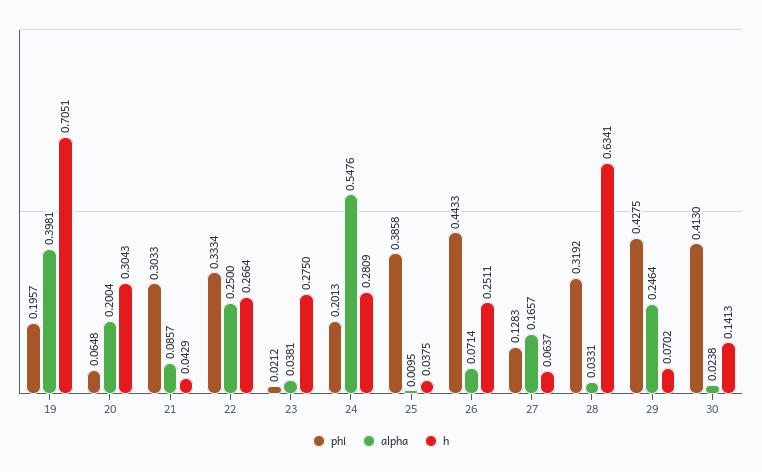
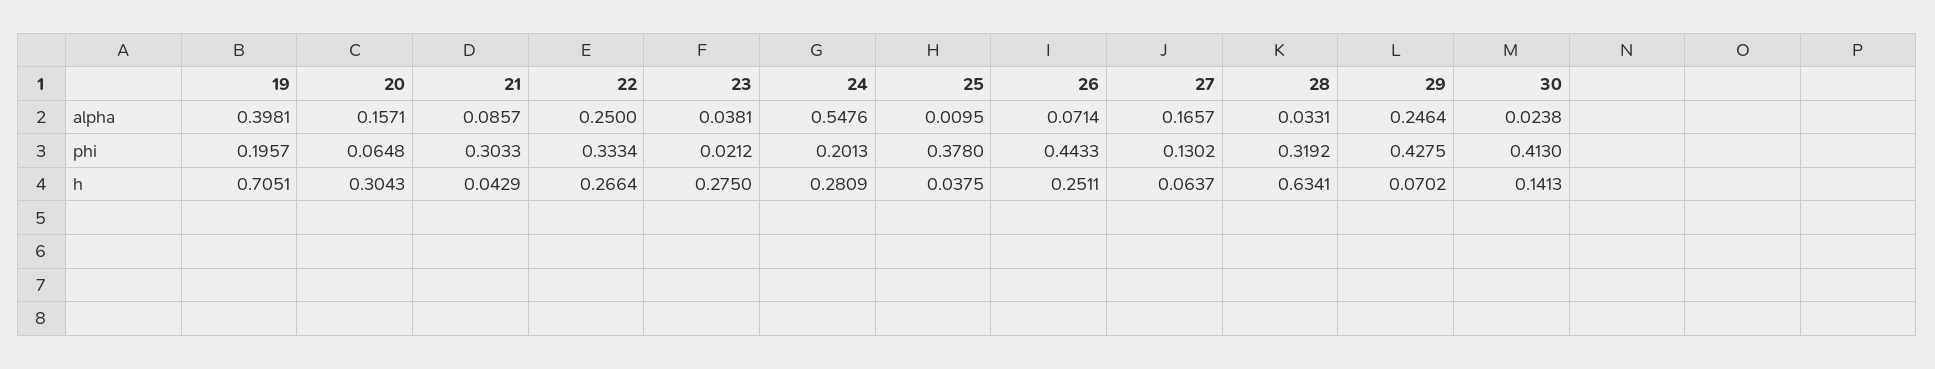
alpha, 20: 0.2004 -> 0.1571
phi, 25: 0.3858 -> 0.378
phi, 27: 0.1283 -> 0.1302

